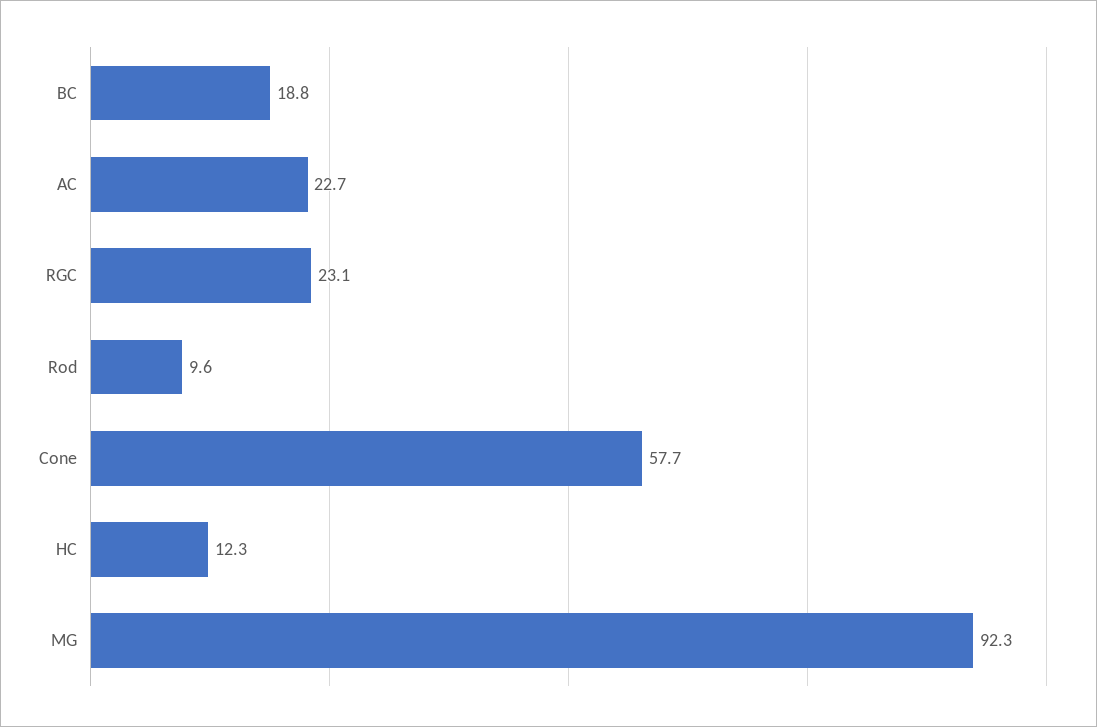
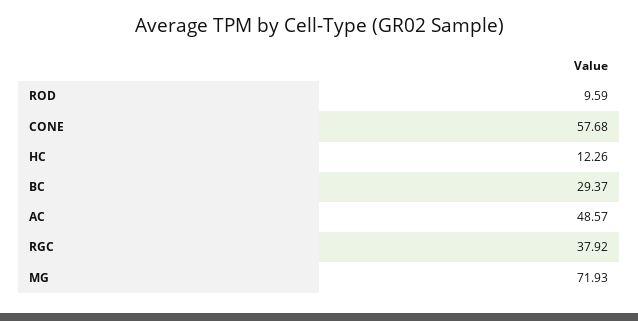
BC: 18.8 -> 29.37
AC: 22.7 -> 48.57
RGC: 23.1 -> 37.92
MG: 92.3 -> 71.93

